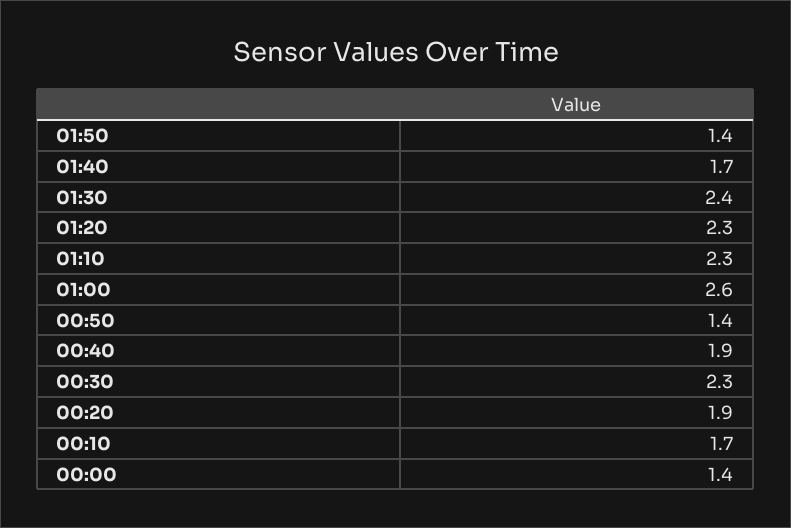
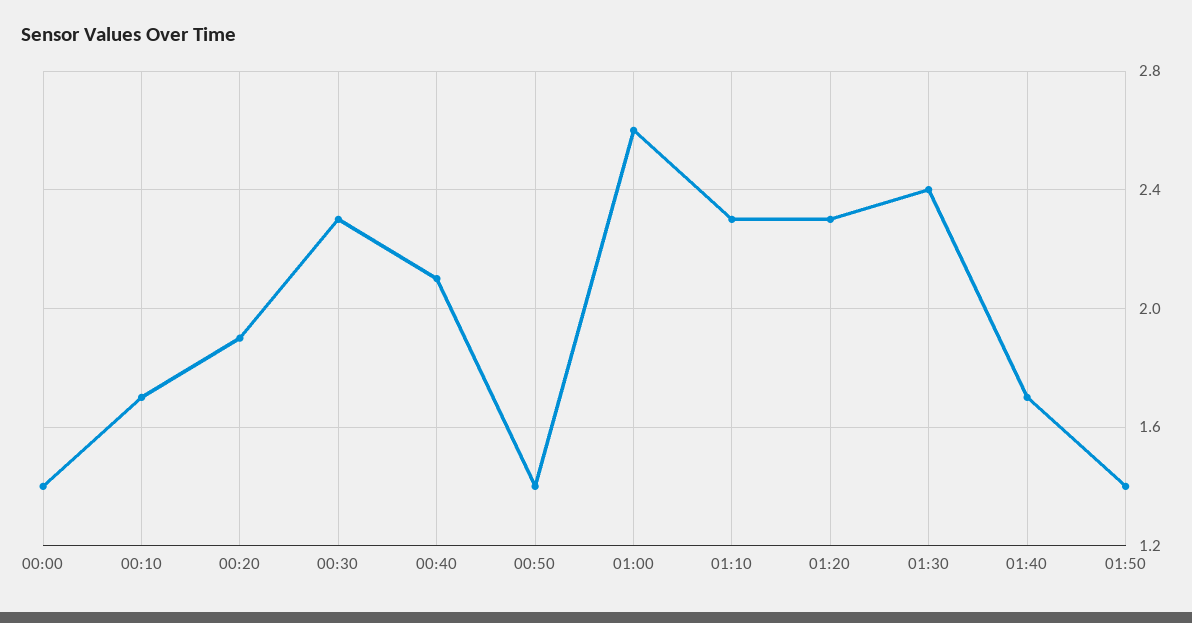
00:40: 1.9 -> 2.1

